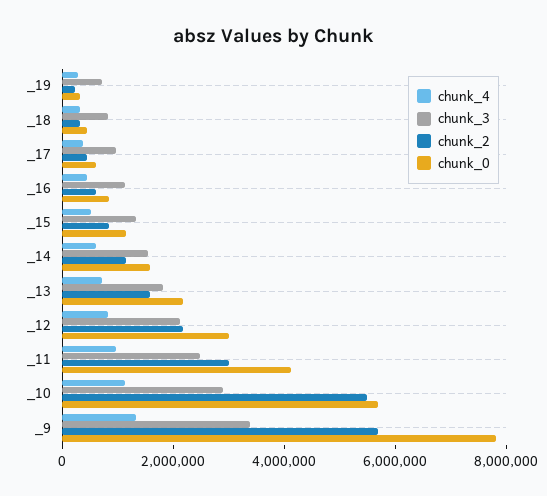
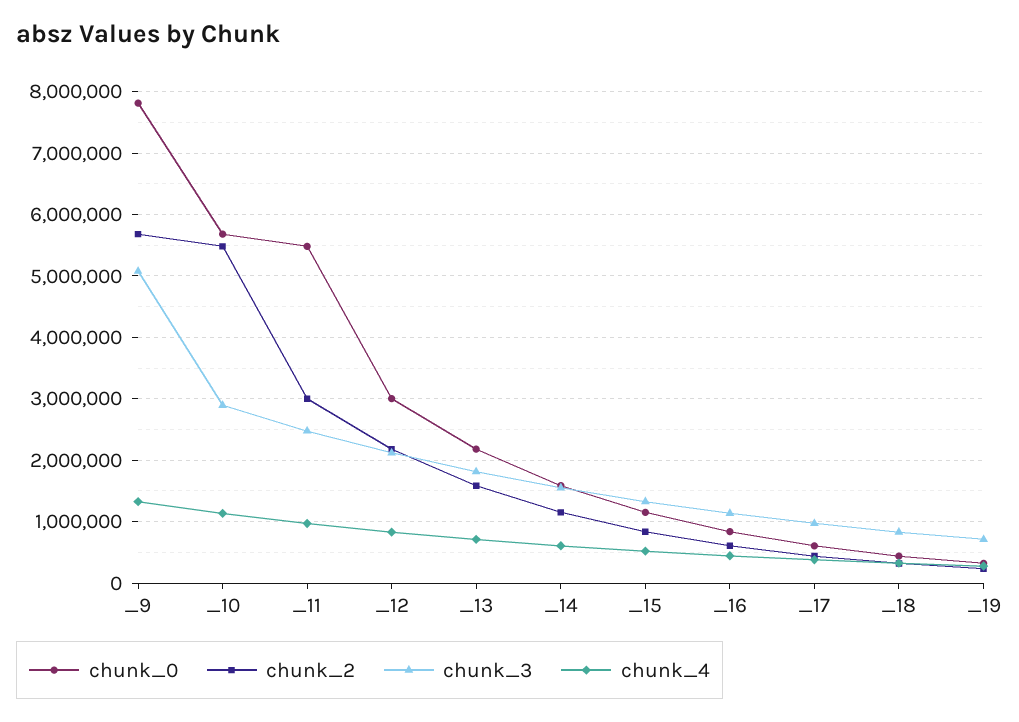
chunk_0, _11: 4000000 -> 5500000
chunk_3, _9: 3500000 -> 5100000

